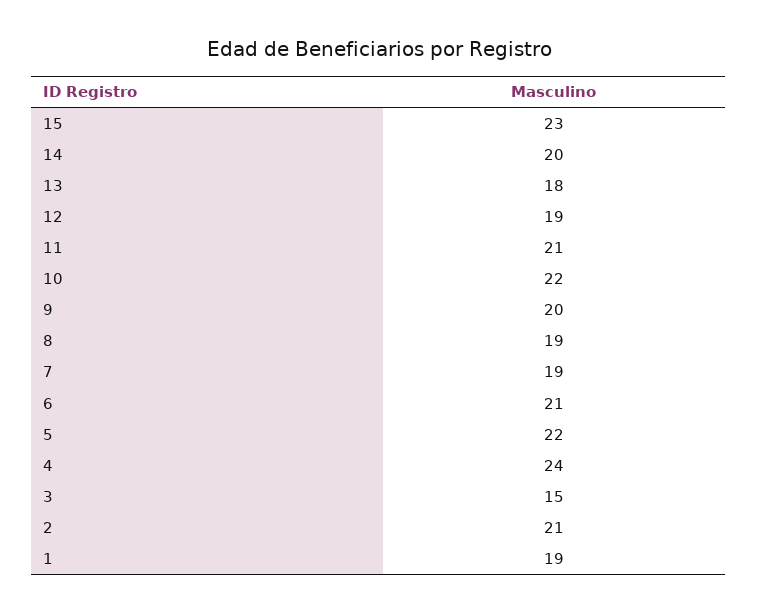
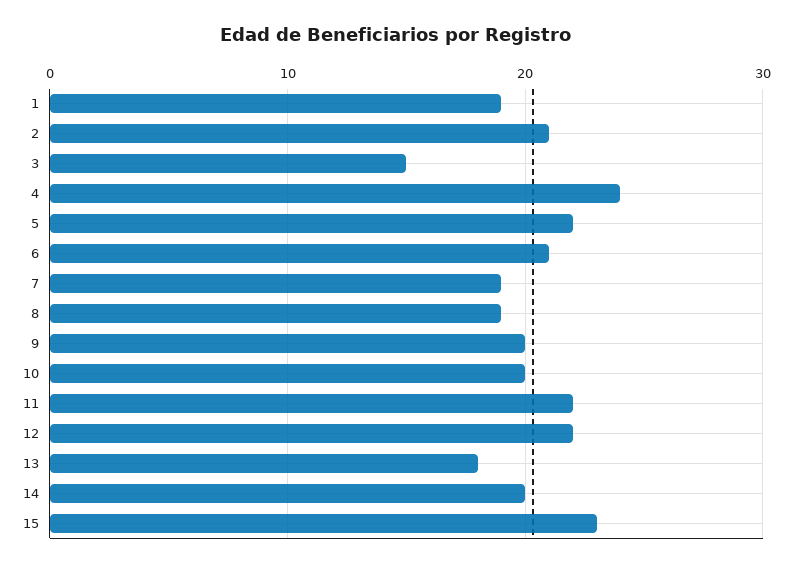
12: 19 -> 22
11: 21 -> 22
10: 22 -> 20

